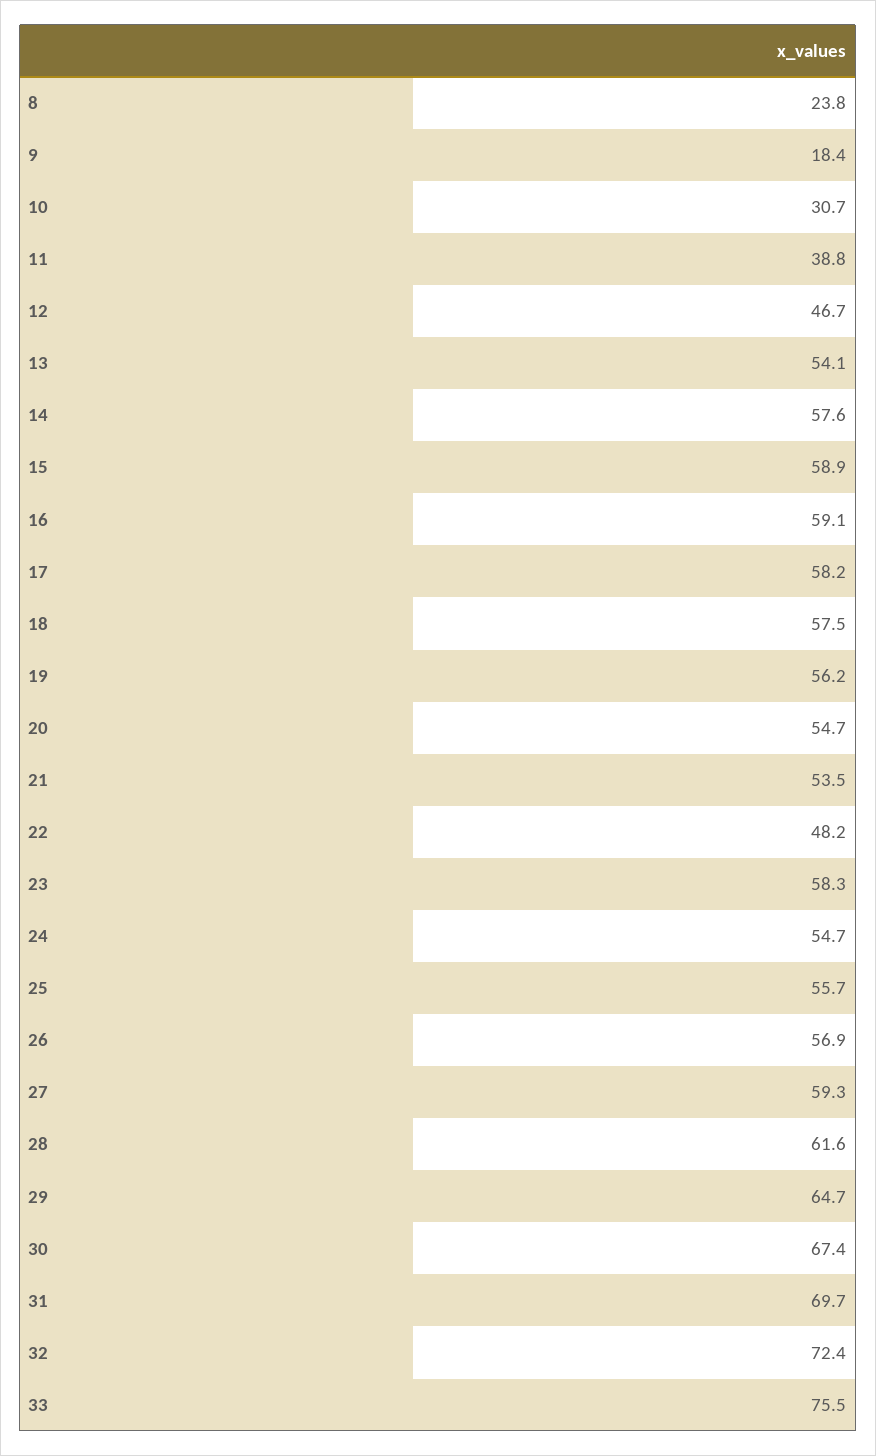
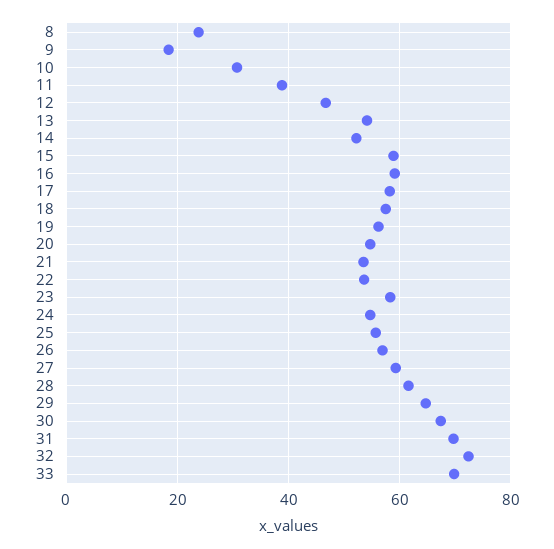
14: 57.6 -> 52
22: 48.2 -> 54
33: 75.5 -> 70

